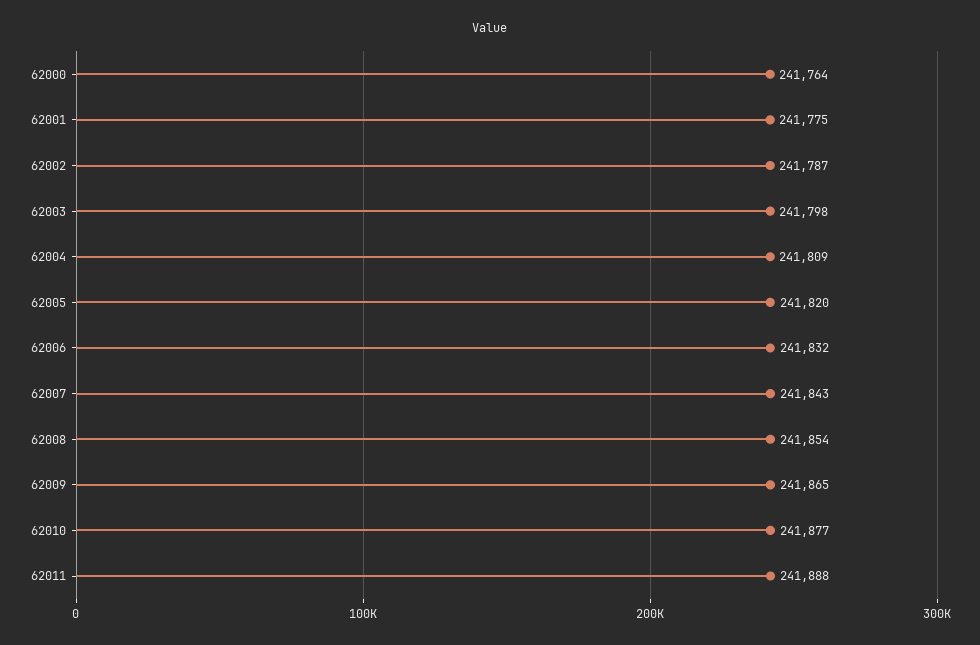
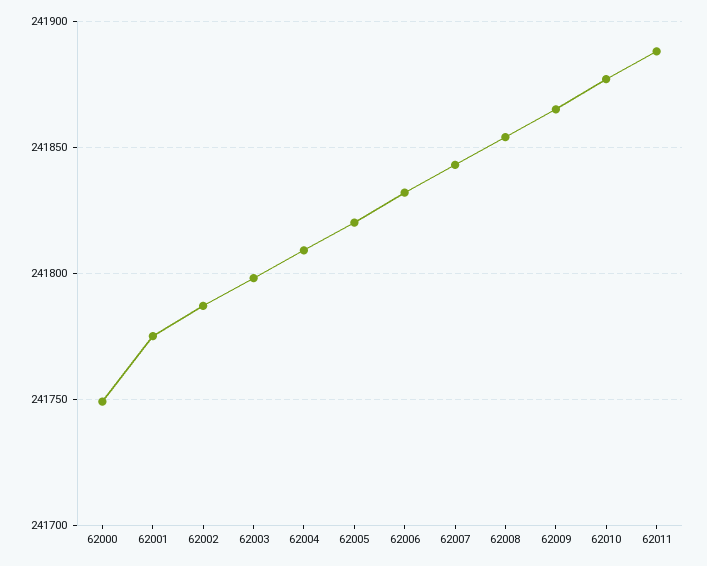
62000: 241764 -> 241750

